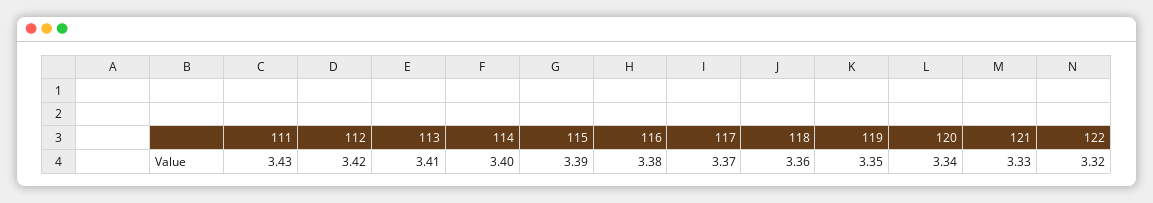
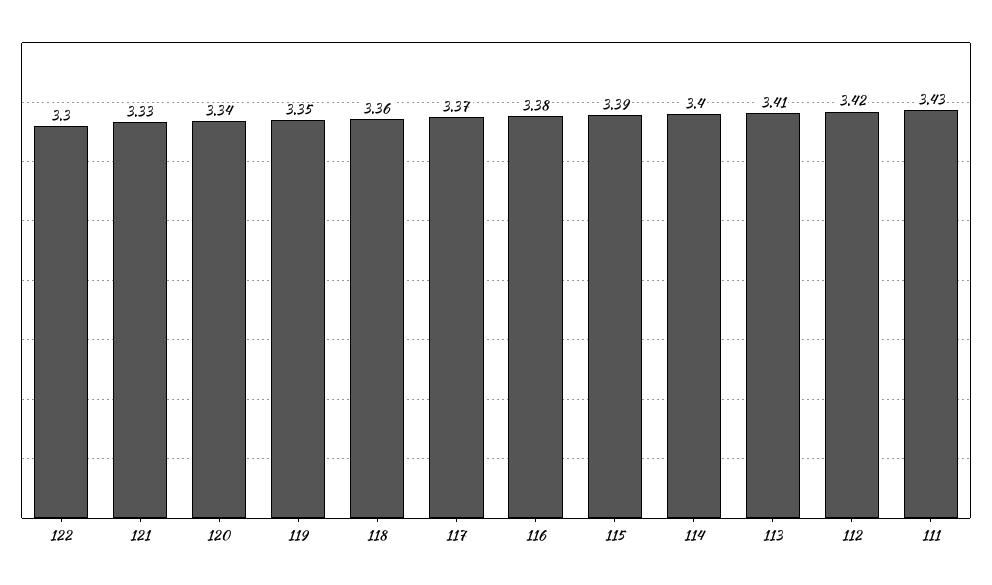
122: 3.32 -> 3.3

